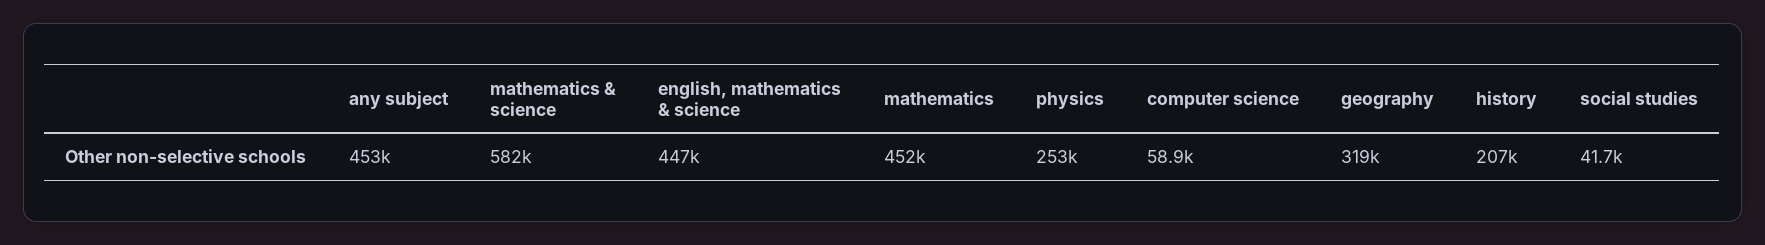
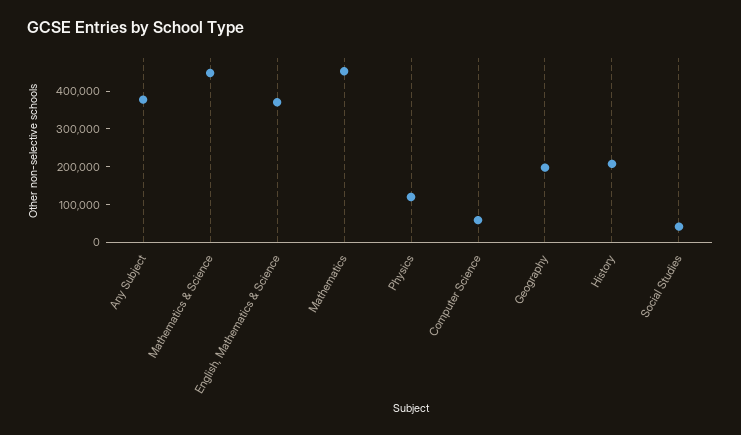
any subject: 453000 -> 375000
mathematics & science: 582000 -> 450000
english, mathematics & science: 447000 -> 375000
physics: 253000 -> 125000
geography: 319000 -> 200000

